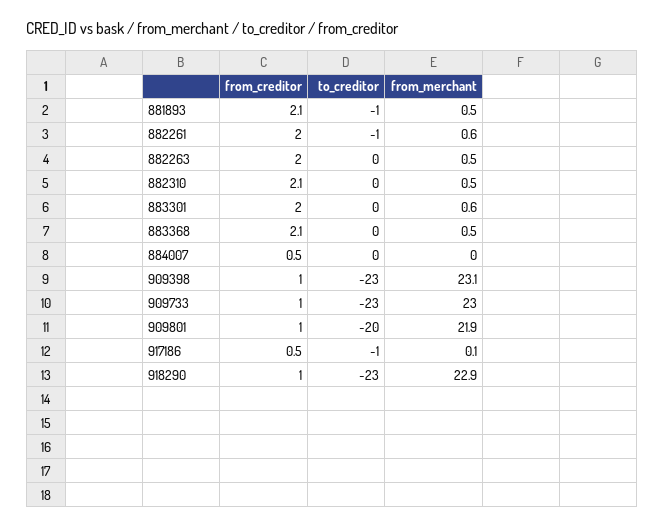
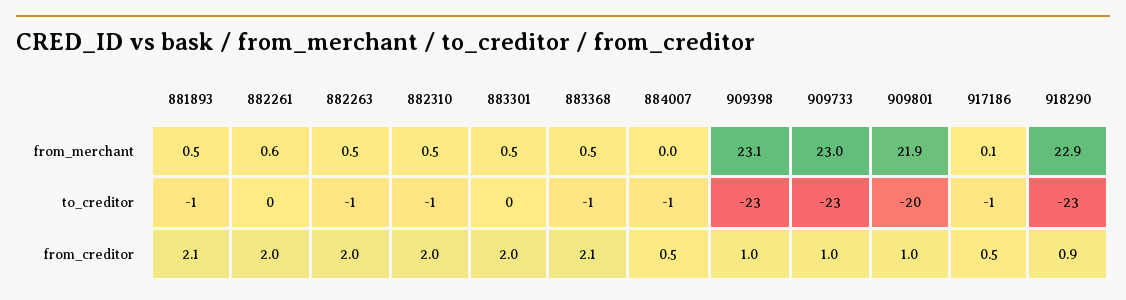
to_creditor, 882261: -1 -> 0
to_creditor, 882263: 0 -> -1
from_creditor, 882310: 2.1 -> 2
to_creditor, 882310: 0 -> -1
from_merchant, 883301: 0.6 -> 0.5
to_creditor, 883368: 0 -> -1
to_creditor, 884007: 0 -> -1
from_creditor, 918290: 1 -> 0.9

